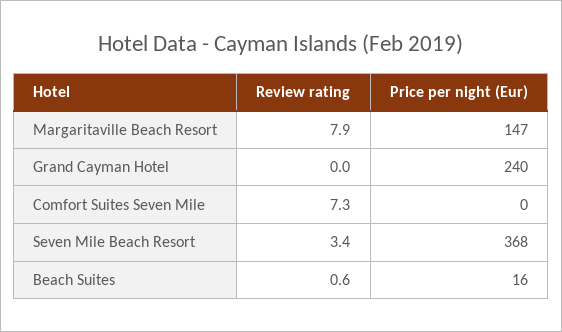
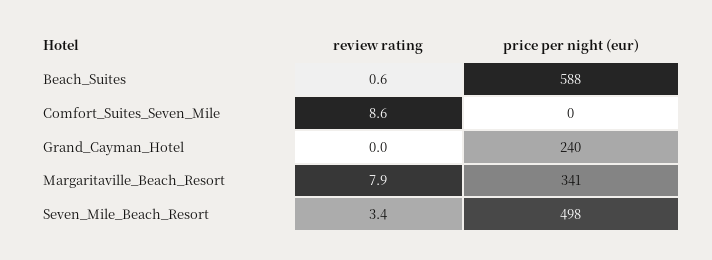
Price per night (Eur), Margaritaville Beach Resort: 147 -> 341
Review rating, Comfort Suites Seven Mile: 7.3 -> 8.6
Price per night (Eur), Seven Mile Beach Resort: 368 -> 498
Price per night (Eur), Beach Suites: 16 -> 588

